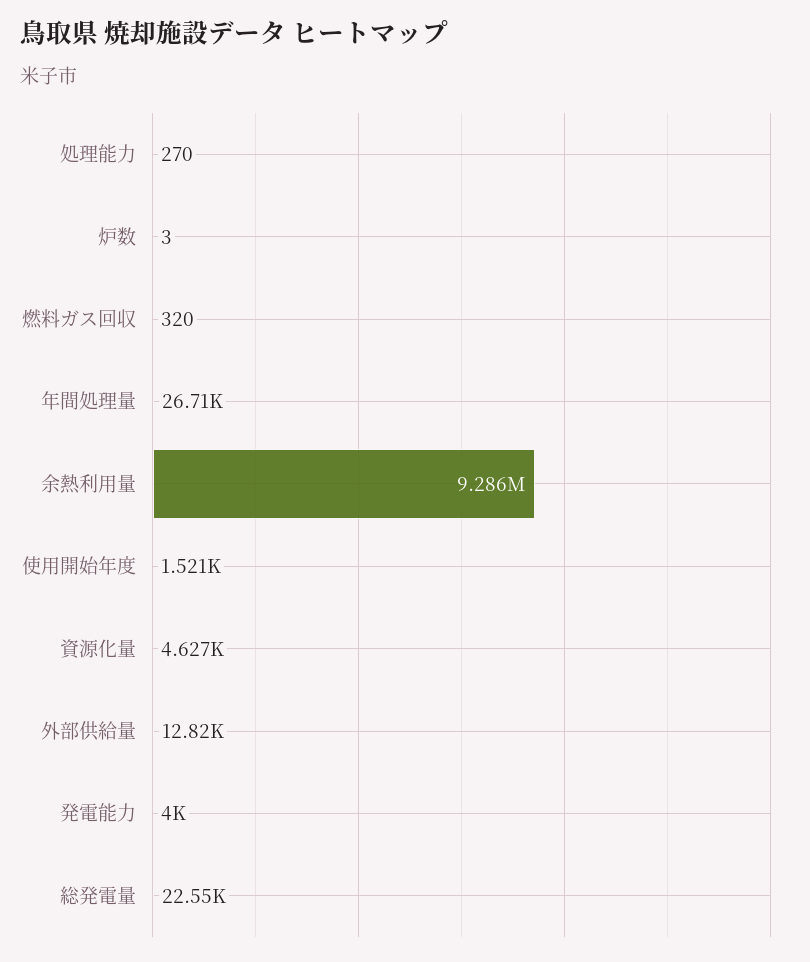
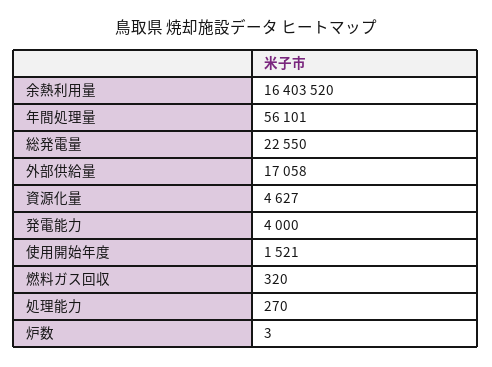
年間処理量: 26710 -> 56101
余熱利用量: 9286000 -> 16403520
外部供給量: 12820 -> 17058

